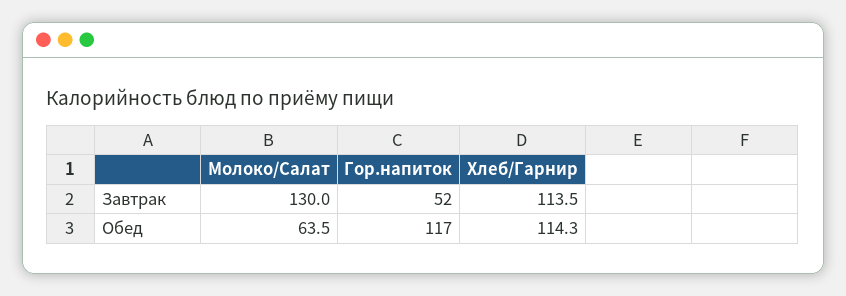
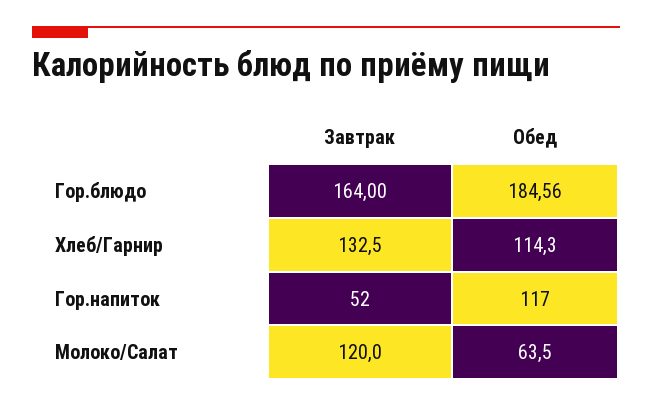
Молоко/Салат, Завтрак: 130 -> 120
Хлеб/Гарнир, Завтрак: 113.5 -> 132.5
Гор.блюдо, Завтрак: none -> 164
Гор.блюдо, Обед: none -> 184.56

